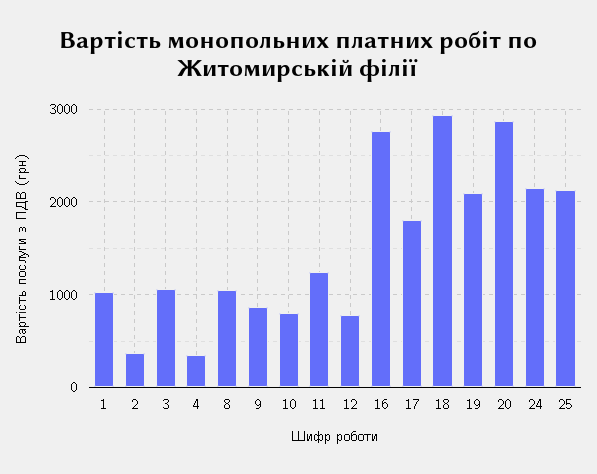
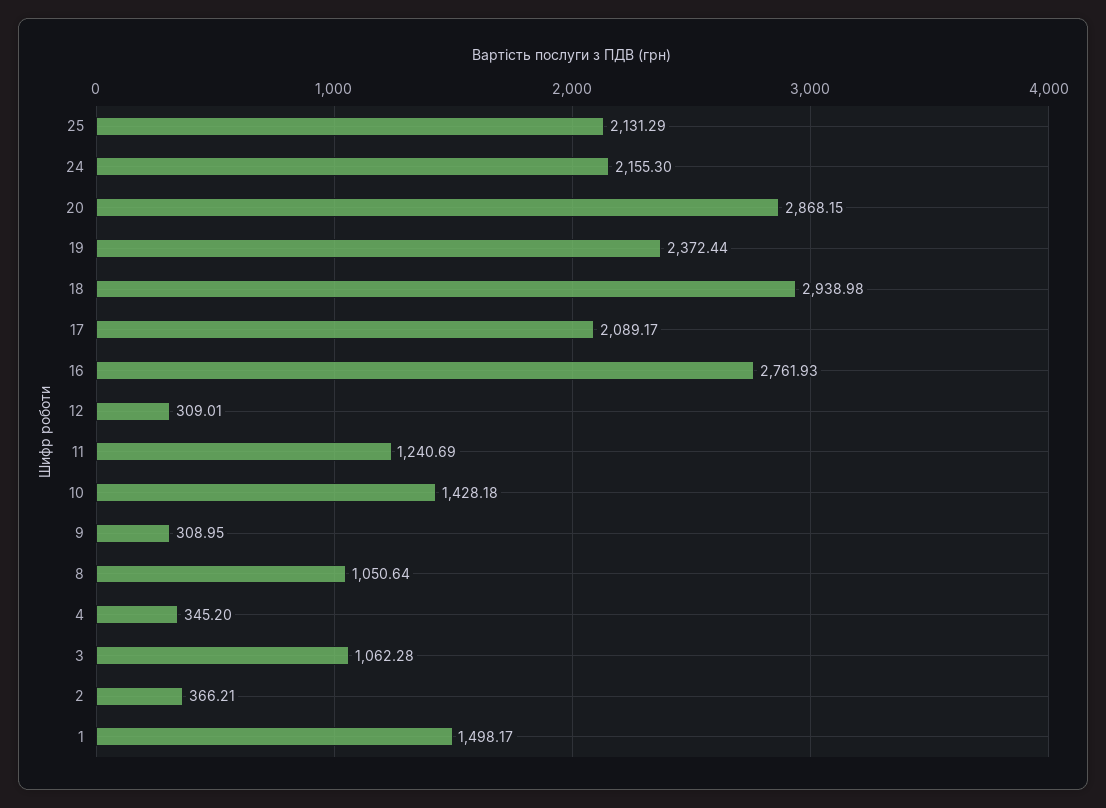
1: 1000 -> 1498.17
9: 900 -> 308.95
10: 800 -> 1428.18
12: 800 -> 309.01
17: 1800 -> 2089.17
19: 2100 -> 2372.44

